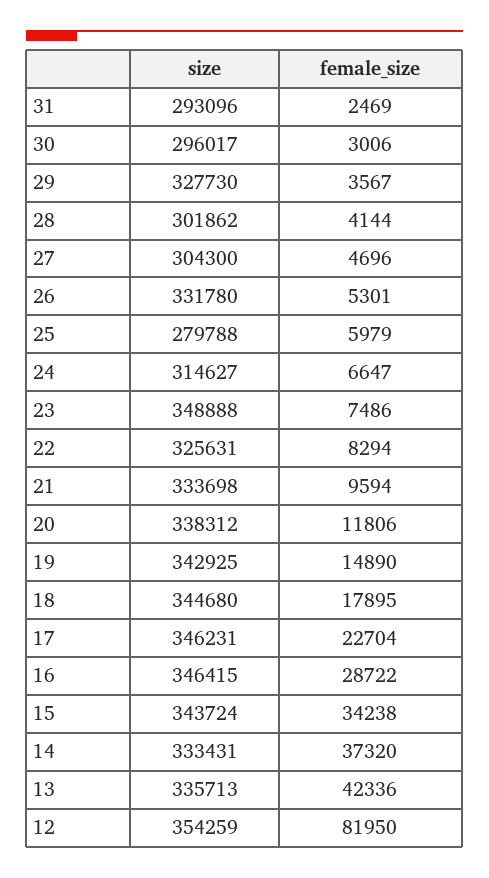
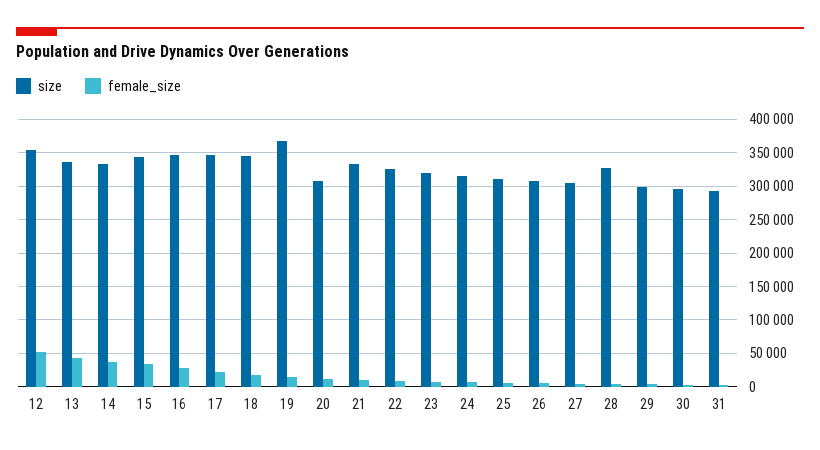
size, 29: 327730 -> 300000
size, 28: 301862 -> 330000
size, 26: 331780 -> 310000
size, 25: 279788 -> 310000
size, 23: 348888 -> 320000
size, 20: 338312 -> 310000
size, 19: 342925 -> 370000
female_size, 12: 81950 -> 50000

